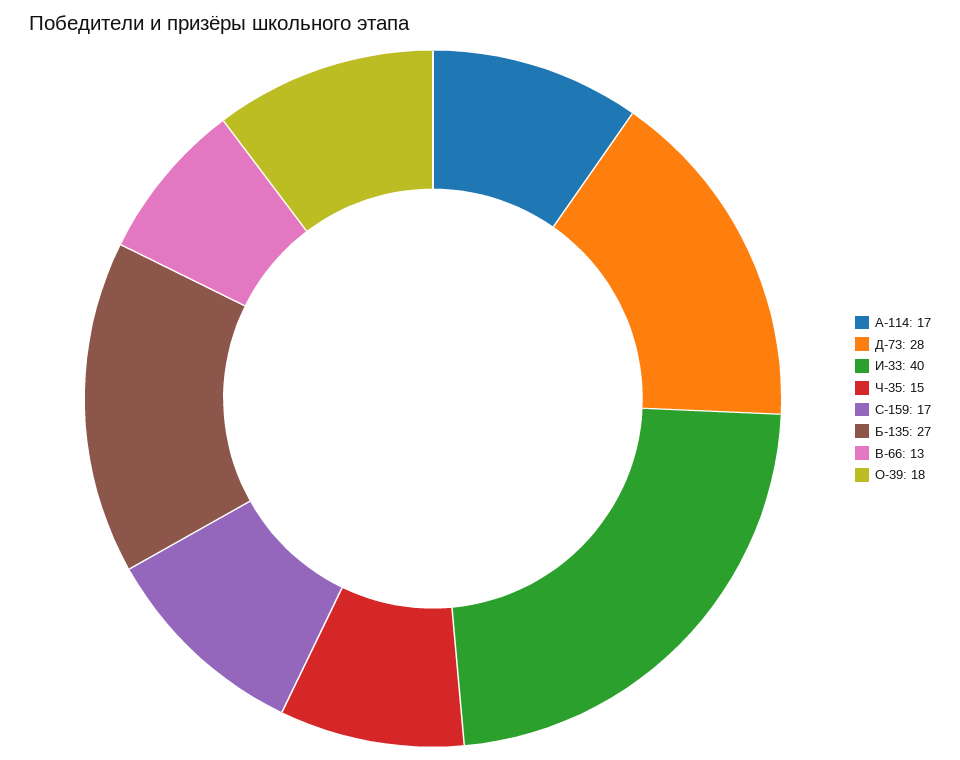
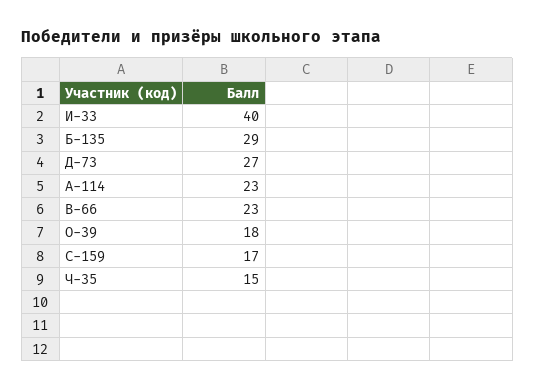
А-114: 17 -> 23
Д-73: 28 -> 27
Б-135: 27 -> 29
В-66: 13 -> 23

